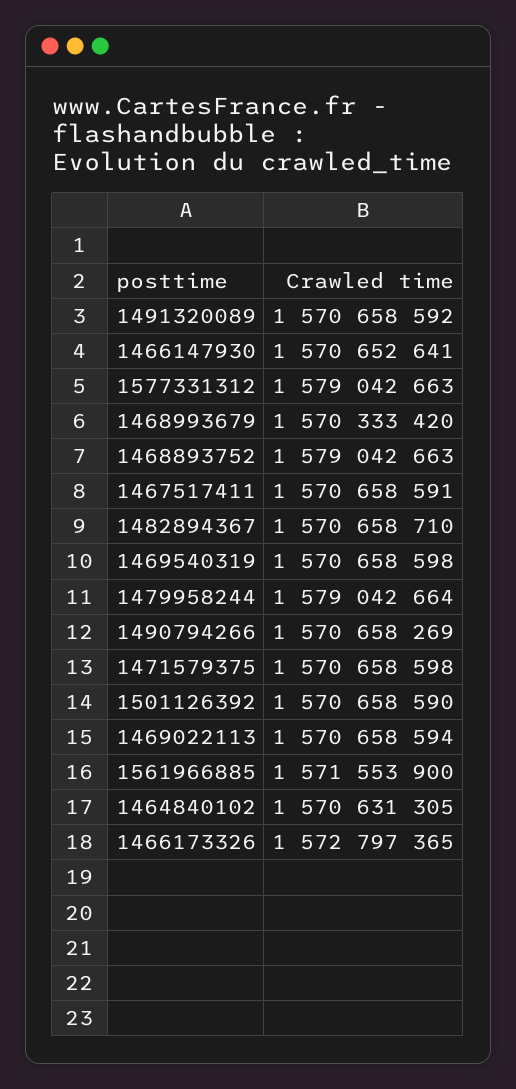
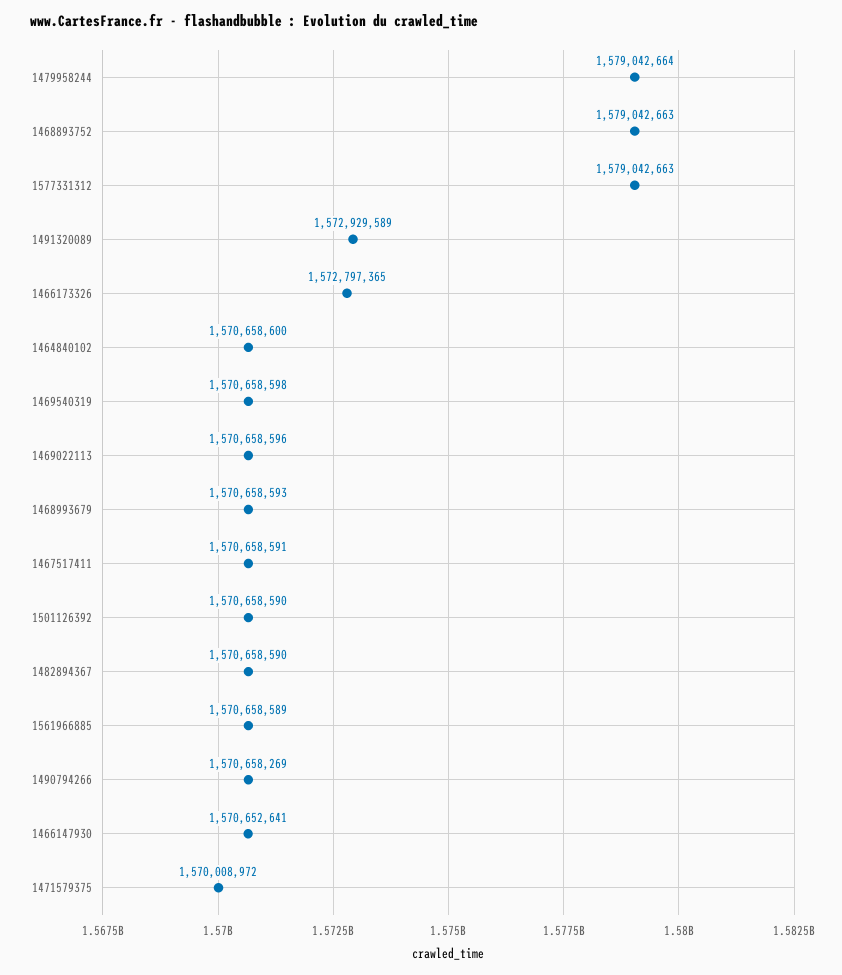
1491320089: 1570658592 -> 1572929589
1468993679: 1570333420 -> 1570658593
1482894367: 1570658710 -> 1570658590
1471579375: 1570658598 -> 1570008972
1469022113: 1570658594 -> 1570658596
1561966885: 1571553900 -> 1570658589
1464840102: 1570631305 -> 1570658600

